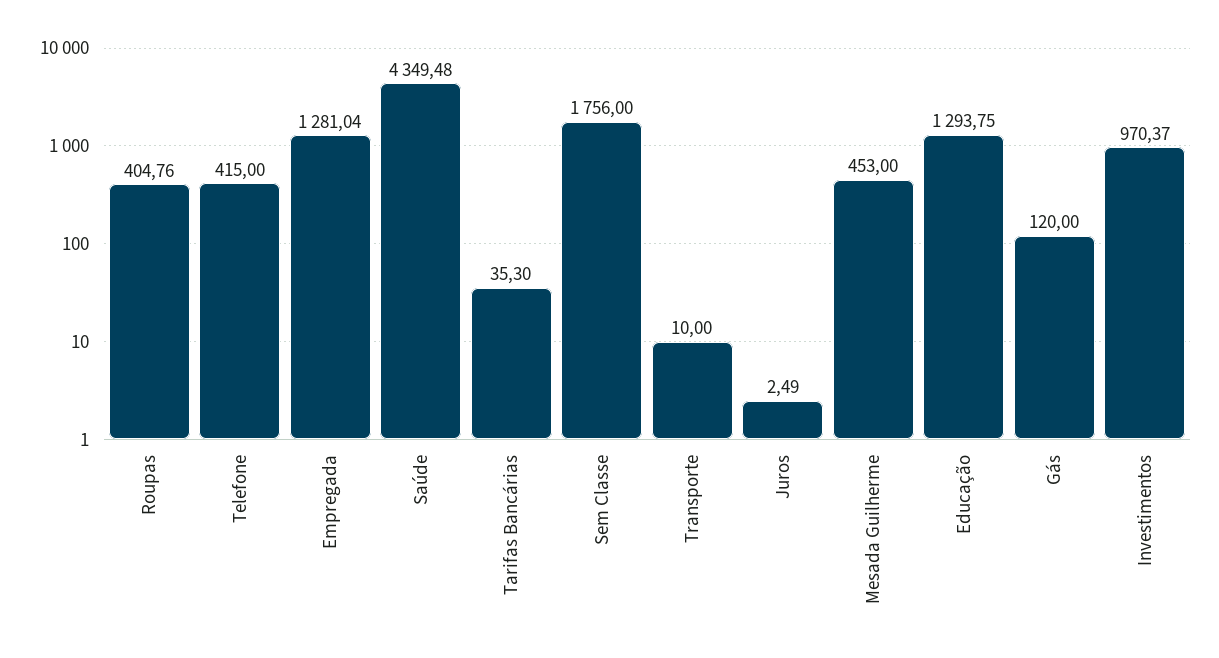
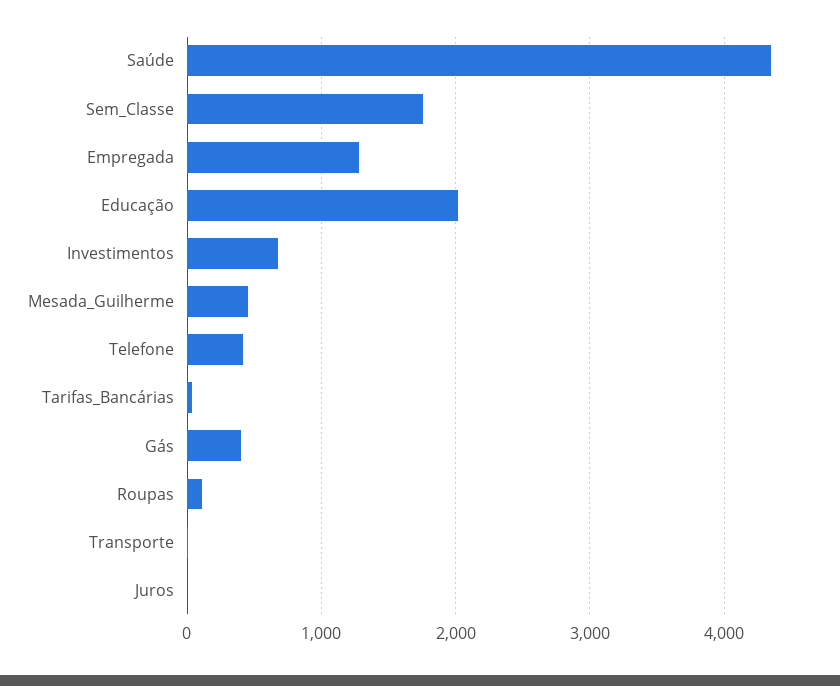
Roupas: 404.76 -> 100
Educação: 1293.75 -> 2000
Gás: 120 -> 400
Investimentos: 970.37 -> 700

